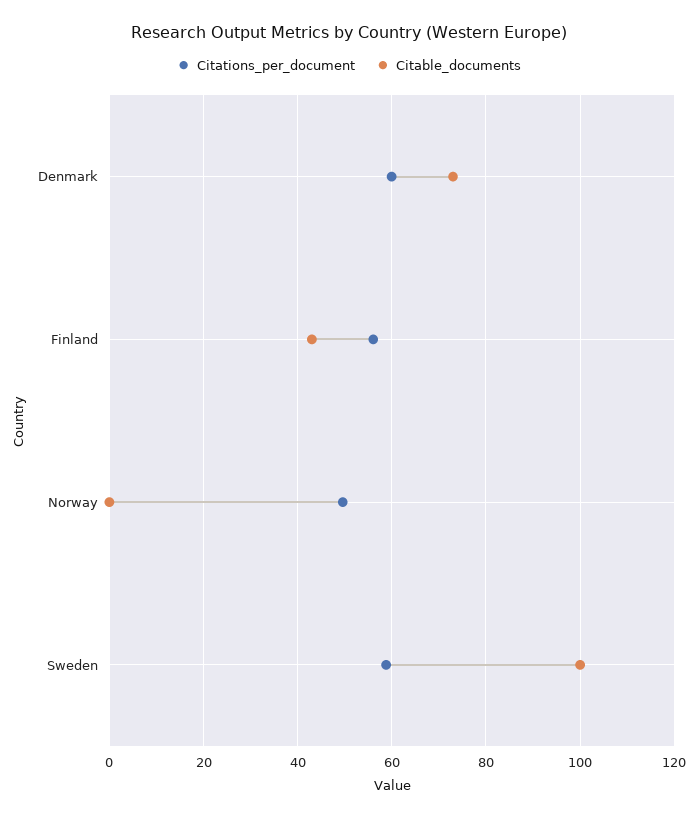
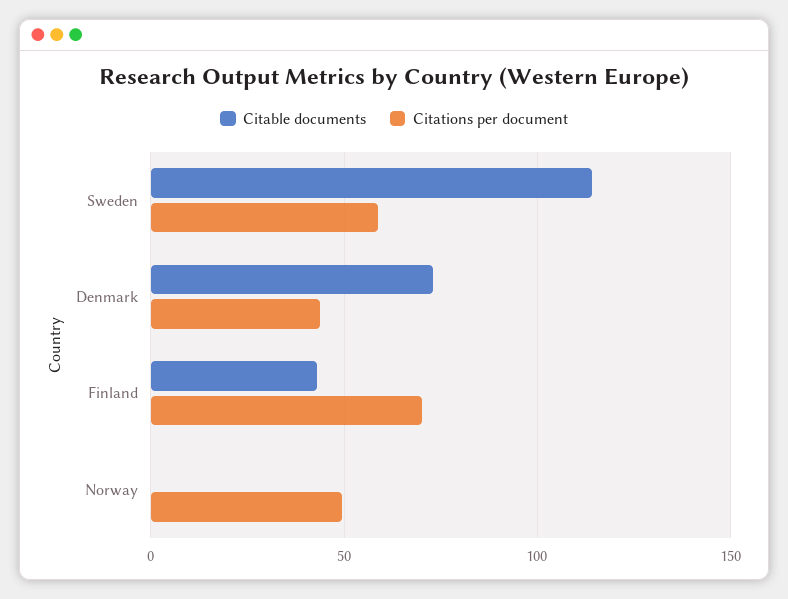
Citations_per_document, Denmark: 60 -> 45
Citations_per_document, Finland: 56 -> 70
Citable_documents, Sweden: 100 -> 115

